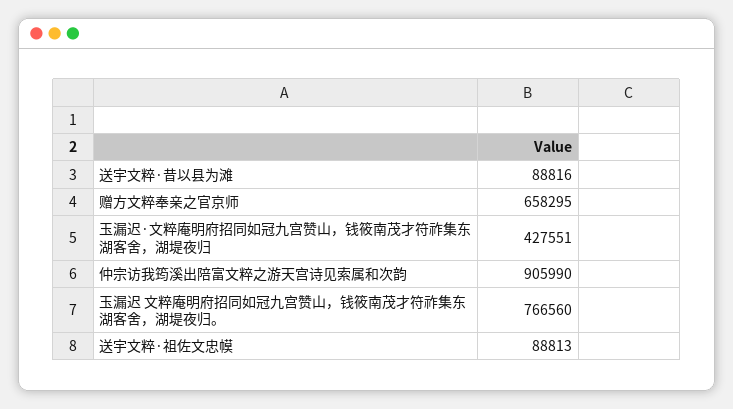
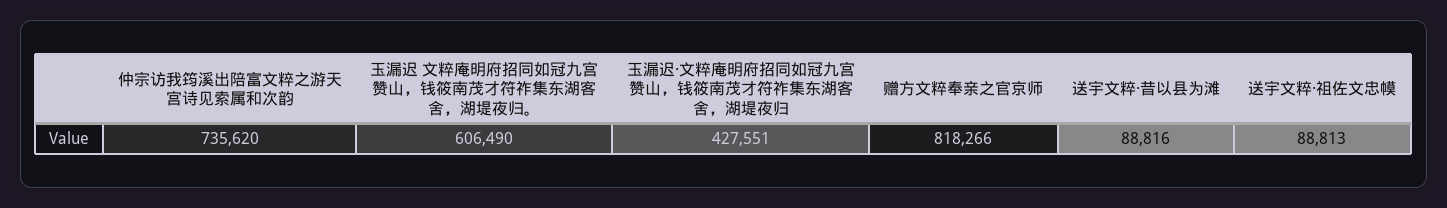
赠方文粹奉亲之官京师: 658295 -> 818266
仲宗访我筠溪出陪富文粹之游天宫诗见索属和次韵: 905990 -> 735620
玉漏迟 文粹庵明府招同如冠九宫赞山，钱筱南茂才符祚集东湖客舍，湖堤夜归。: 766560 -> 606490

